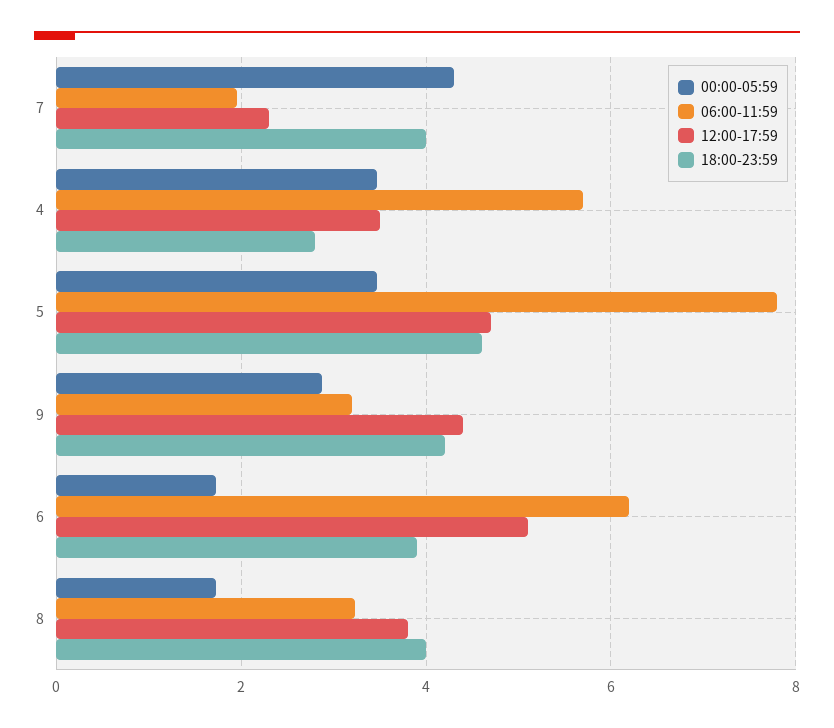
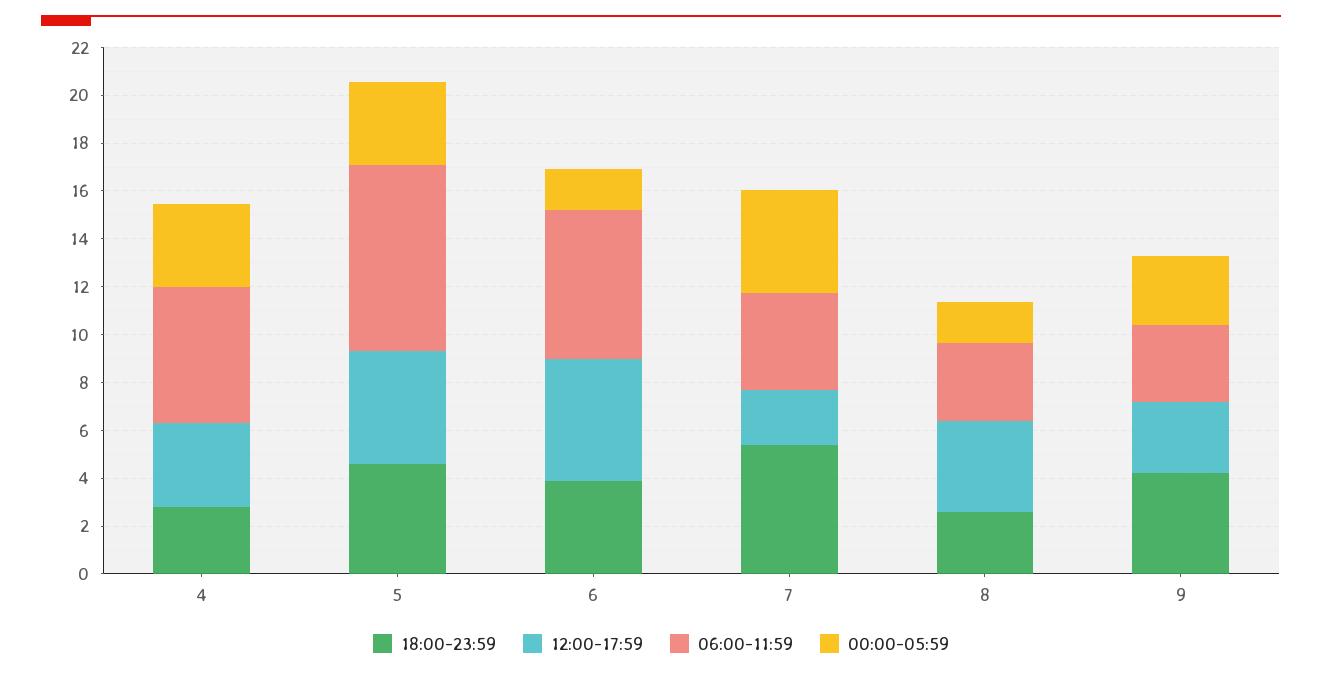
06:00-11:59, 7: 2 -> 4
18:00-23:59, 7: 4 -> 5.5
12:00-17:59, 9: 4.4 -> 3
18:00-23:59, 8: 4 -> 2.5

